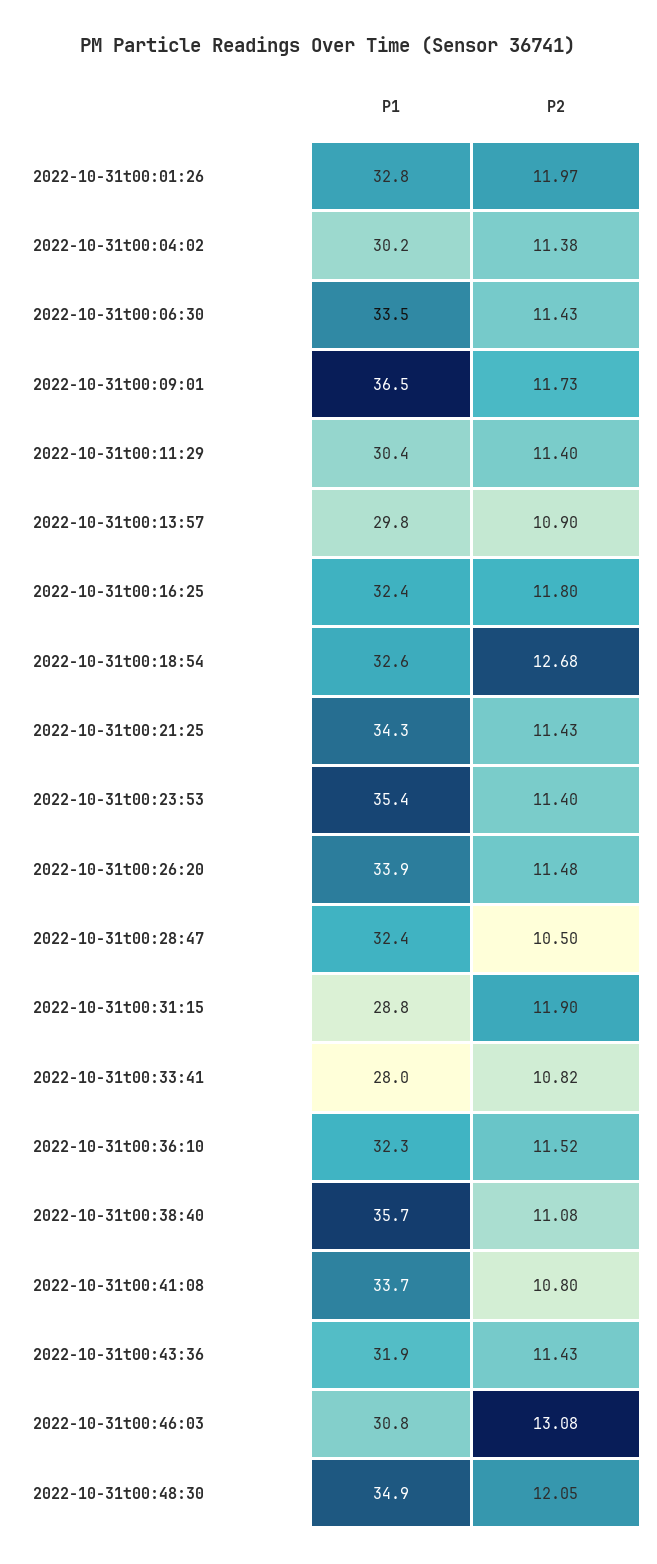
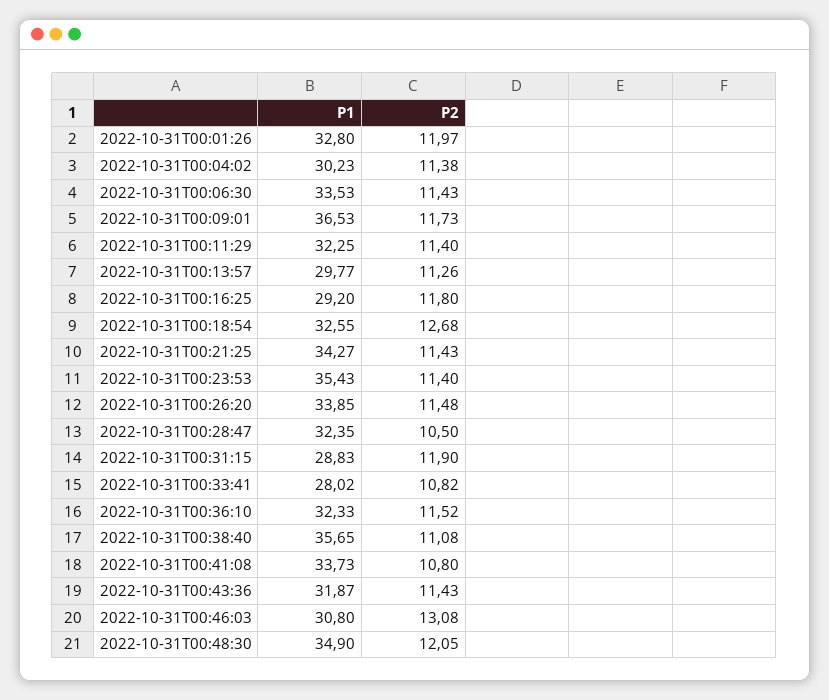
P1, 2022-10-31t00:11:29: 30.4 -> 32.25
P2, 2022-10-31t00:13:57: 10.9 -> 11.26
P1, 2022-10-31t00:16:25: 32.4 -> 29.2

